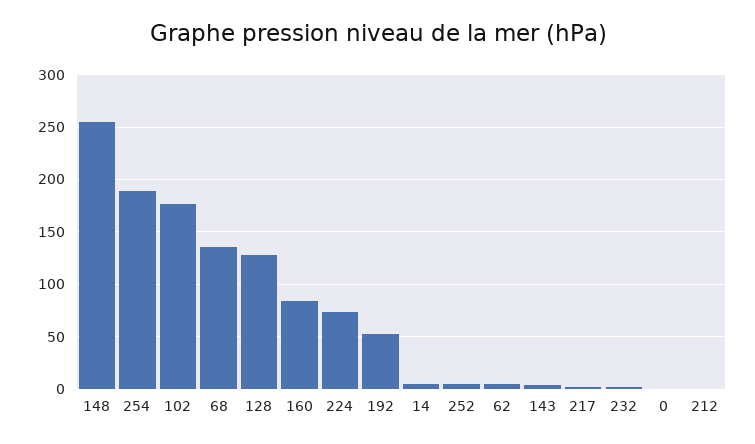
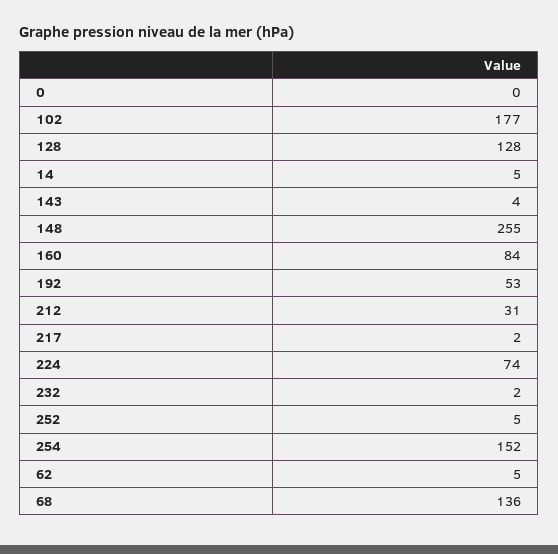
254: 190 -> 152
212: 0 -> 31

